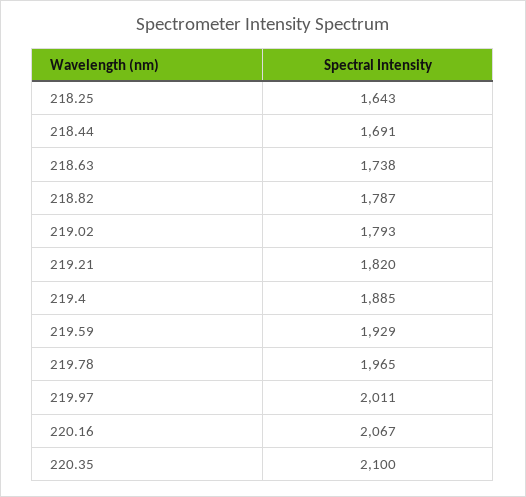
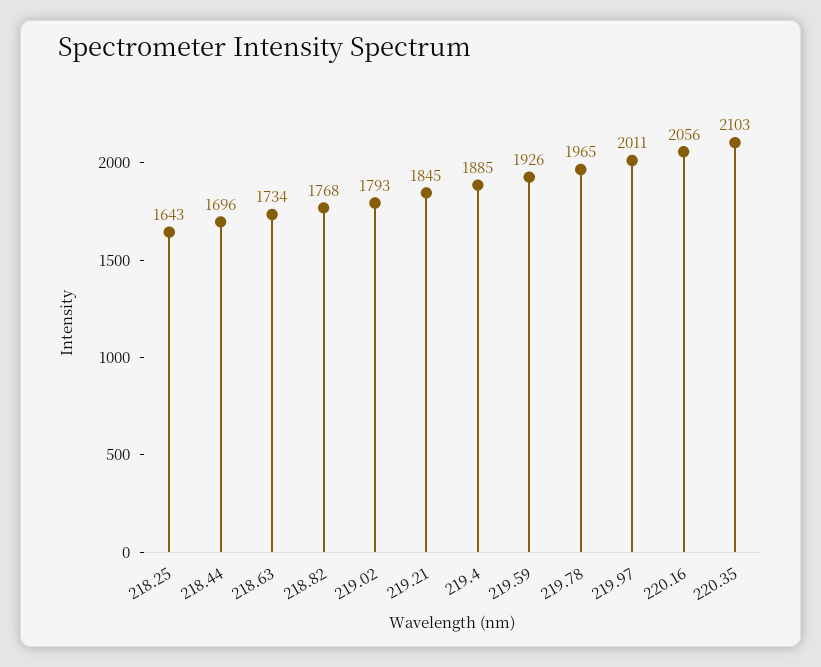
218.44: 1691 -> 1696
218.63: 1738 -> 1734
218.82: 1787 -> 1768
219.21: 1820 -> 1845
219.59: 1929 -> 1926
220.16: 2067 -> 2056
220.35: 2100 -> 2103

